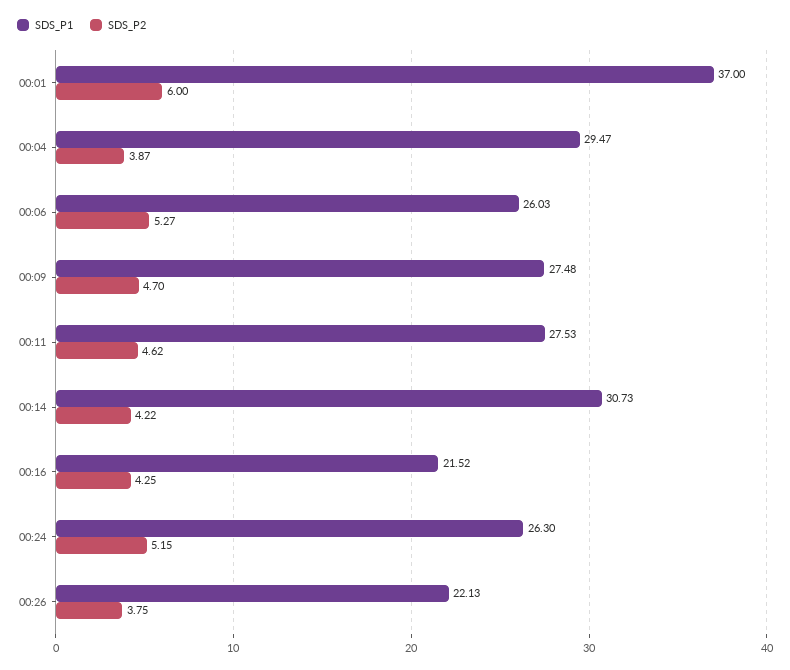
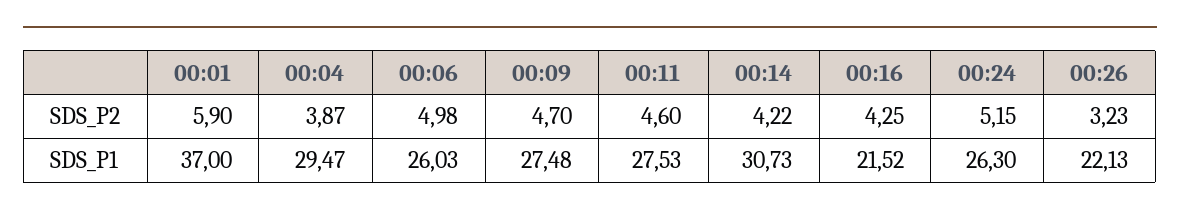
SDS_P2, 00:01: 6 -> 5.9
SDS_P2, 00:06: 5.27 -> 4.98
SDS_P2, 00:11: 4.62 -> 4.6
SDS_P2, 00:26: 3.75 -> 3.23

